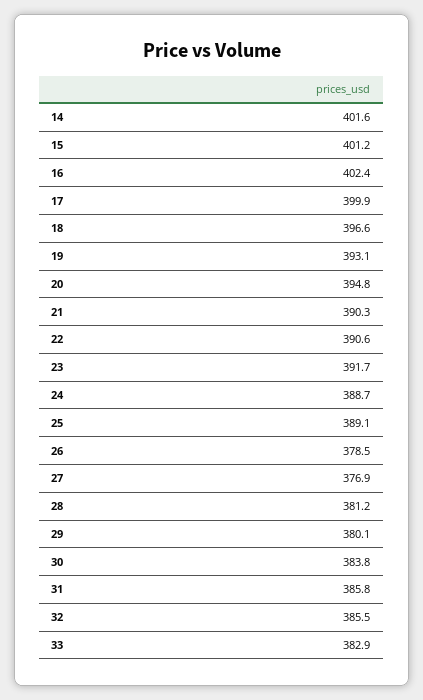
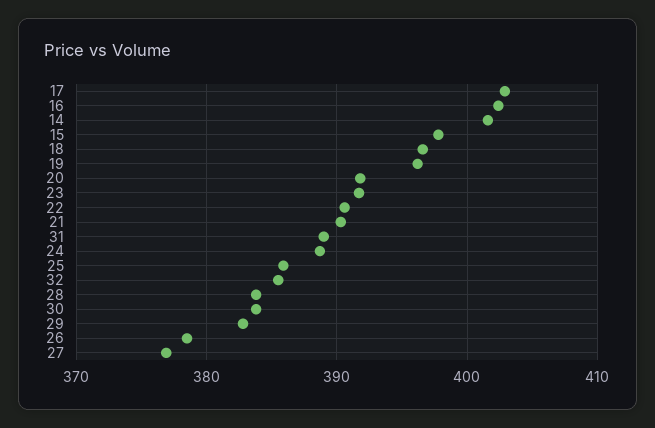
15: 401.2 -> 398
17: 399.9 -> 403
19: 393.1 -> 396
20: 394.8 -> 392
25: 389.1 -> 386
28: 381.2 -> 384
29: 380.1 -> 383
31: 385.8 -> 389
33: 382.9 -> none

